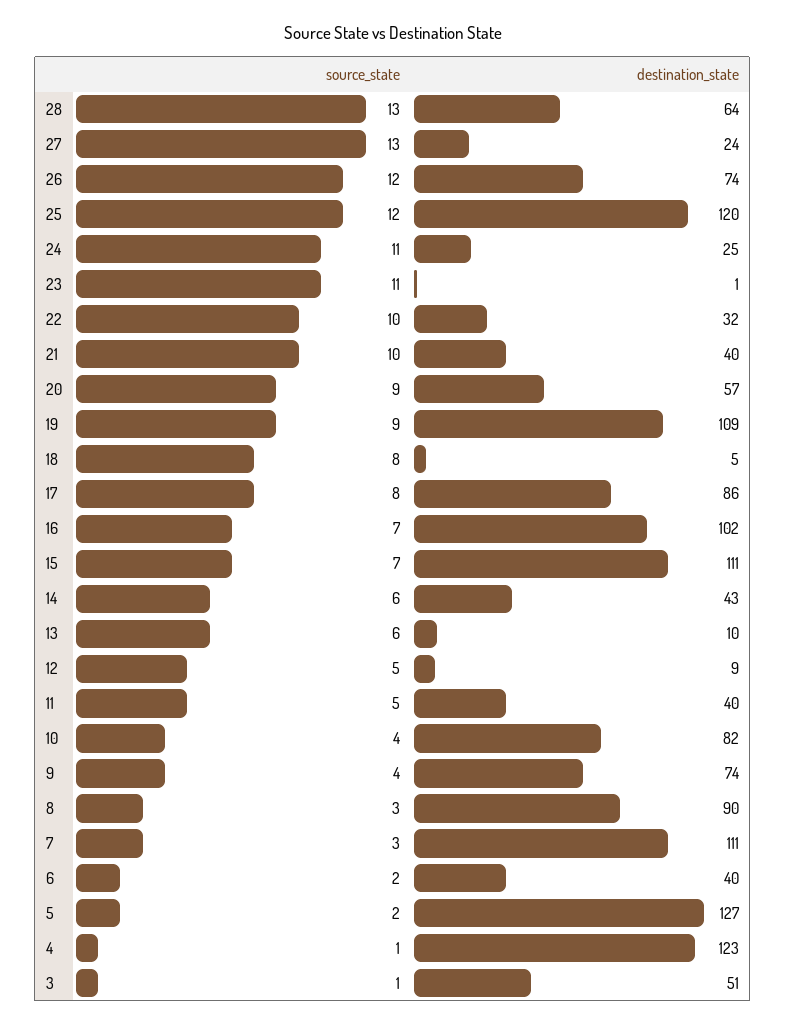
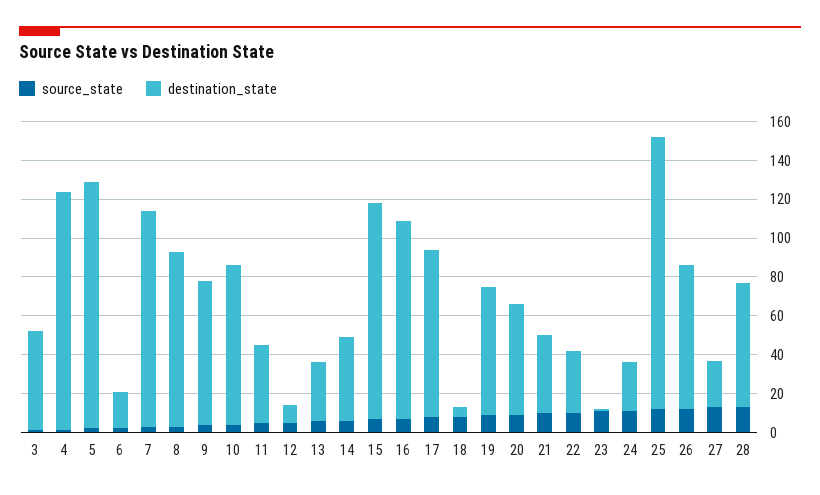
destination_state, 25: 120 -> 140
destination_state, 19: 109 -> 65
destination_state, 13: 10 -> 30
destination_state, 6: 40 -> 20

